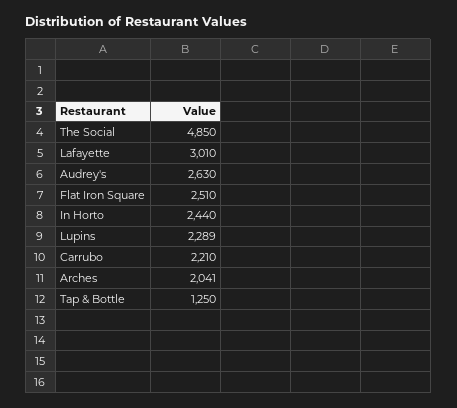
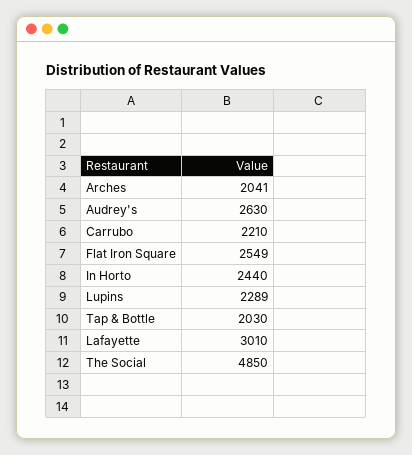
Flat Iron Square: 2510 -> 2549
Tap & Bottle: 1250 -> 2030

